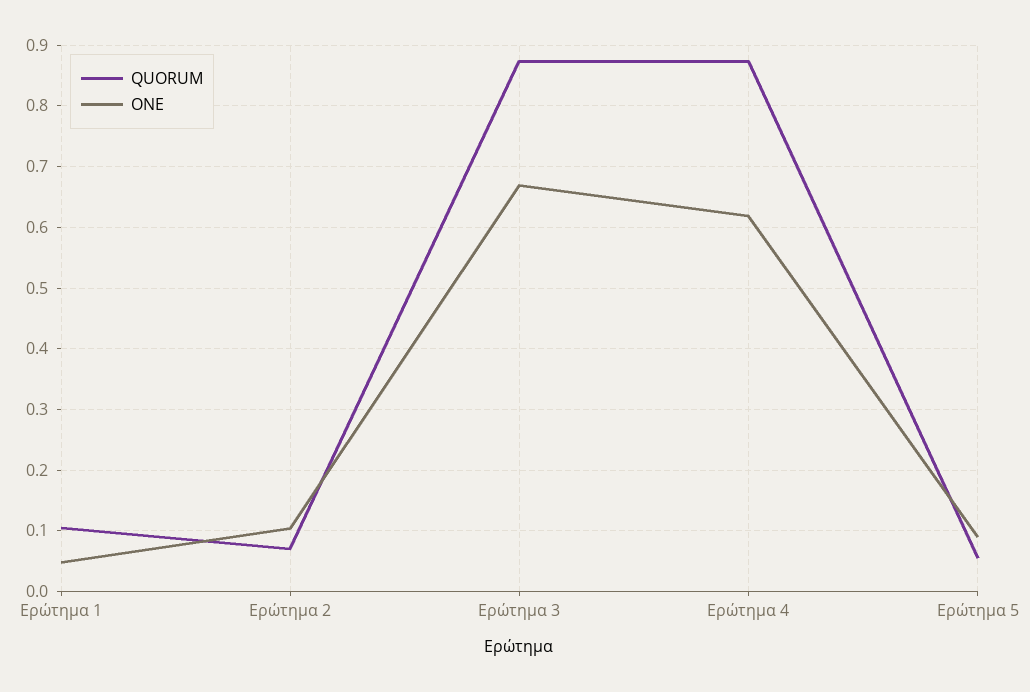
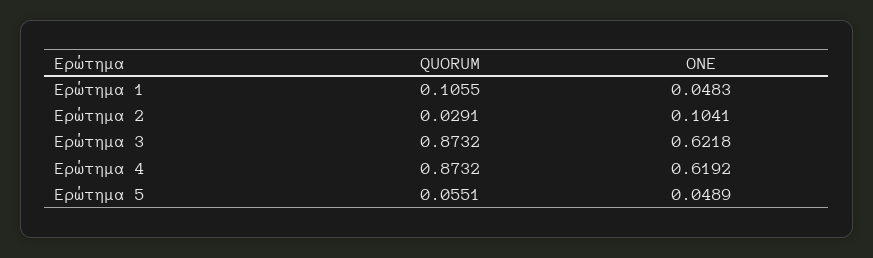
QUORUM, Ερώτημα 2: 0.07 -> 0.0291
ONE, Ερώτημα 3: 0.67 -> 0.6218
ONE, Ερώτημα 5: 0.09 -> 0.0489

